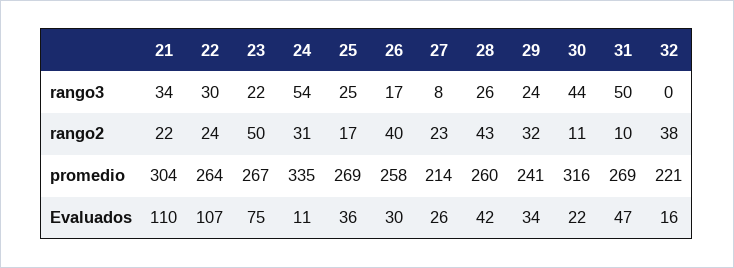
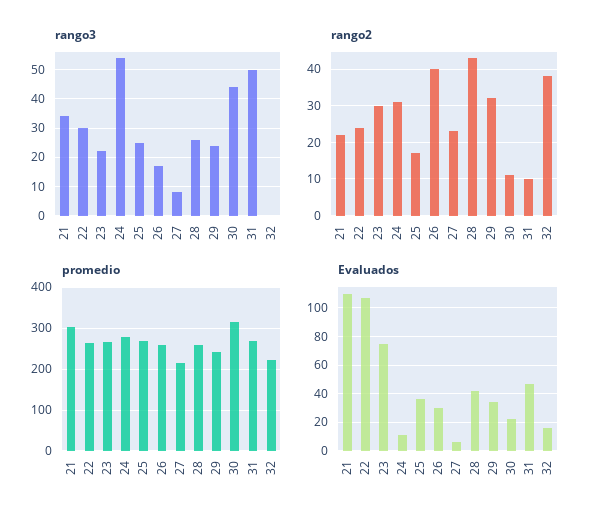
rango2, 23: 50 -> 30
promedio, 24: 335 -> 280
Evaluados, 27: 26 -> 5

